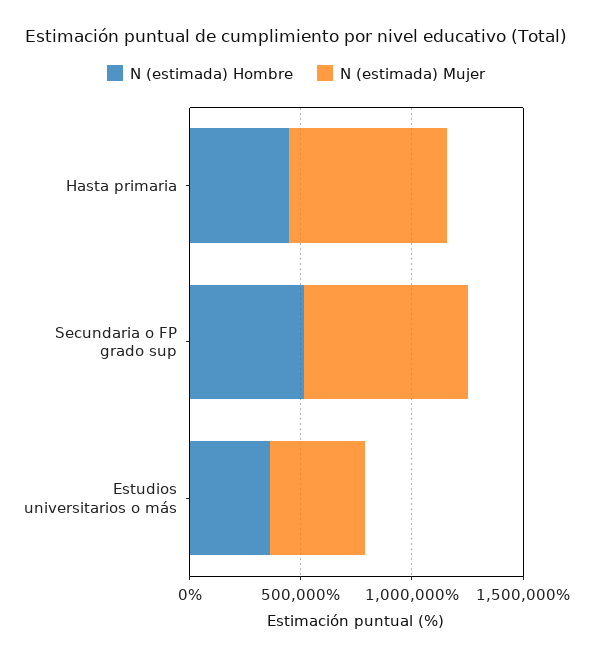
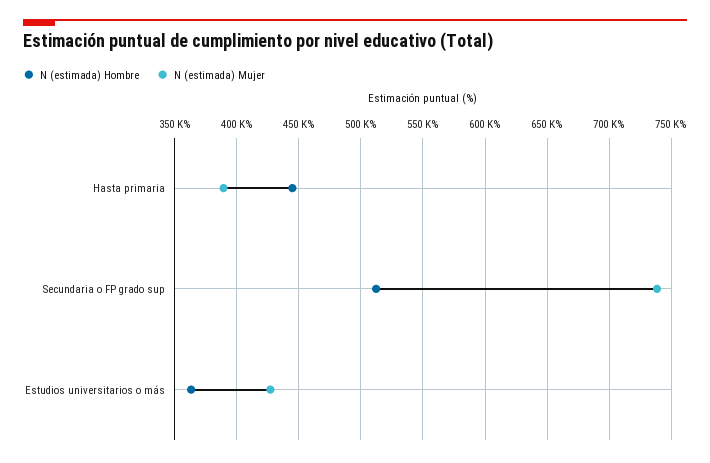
N (estimada) Mujer, Hasta primaria: 700000 -> 390000

